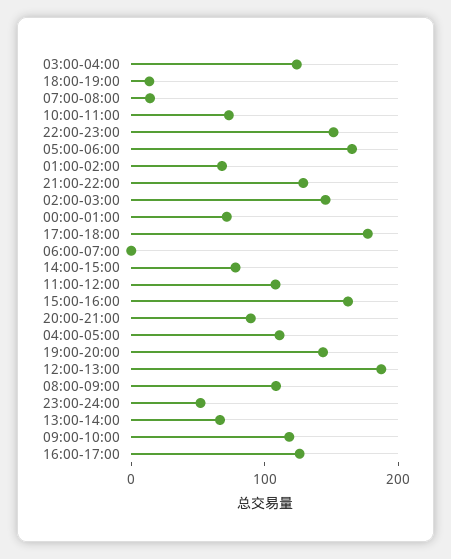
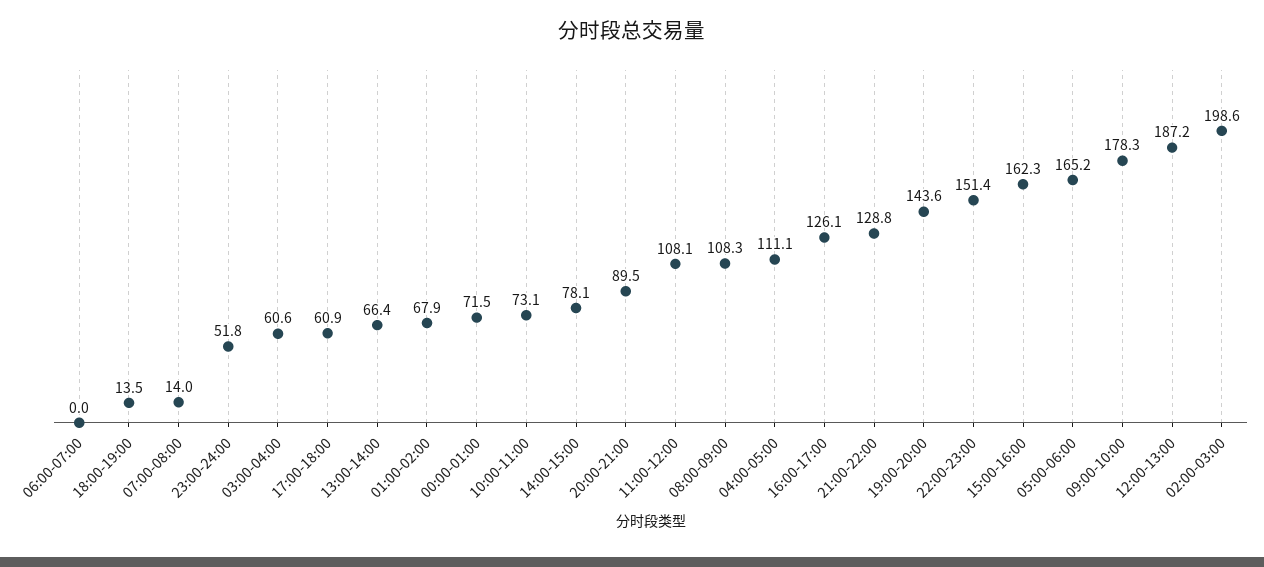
03:00-04:00: 120 -> 60.6
02:00-03:00: 140 -> 198.6
17:00-18:00: 180 -> 60.9
09:00-10:00: 120 -> 178.3

